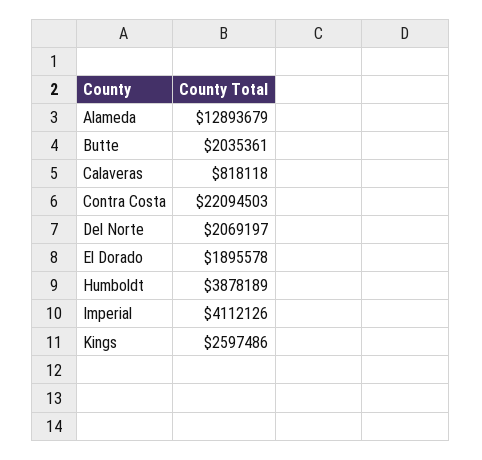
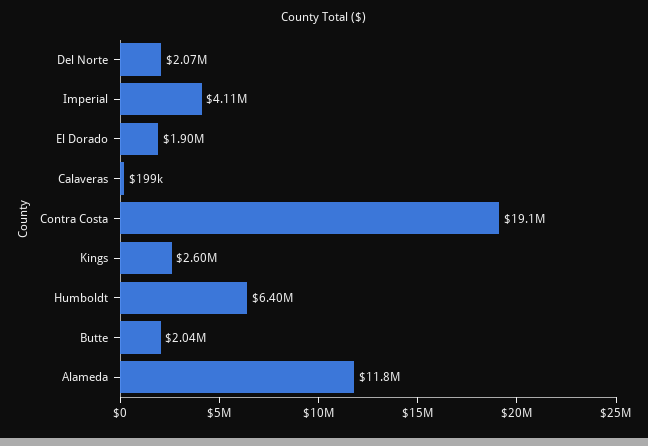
Alameda: 12893679 -> 11800000
Calaveras: 818118 -> 199000
Contra Costa: 22094503 -> 19100000
Humboldt: 3878189 -> 6400000

